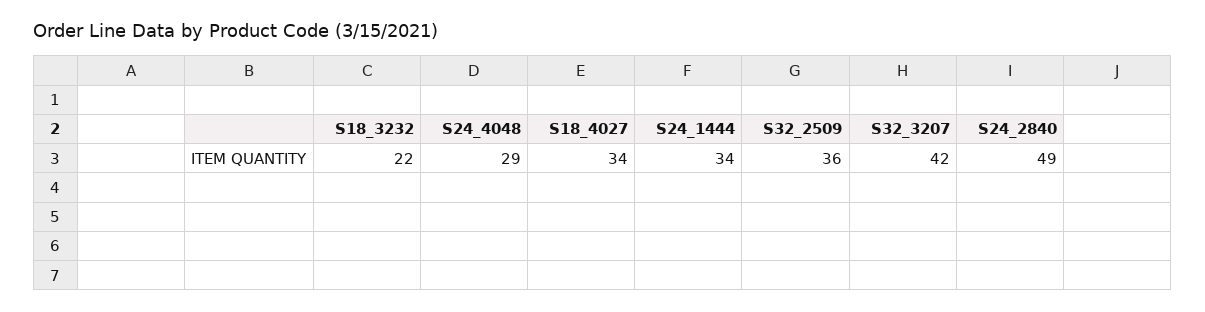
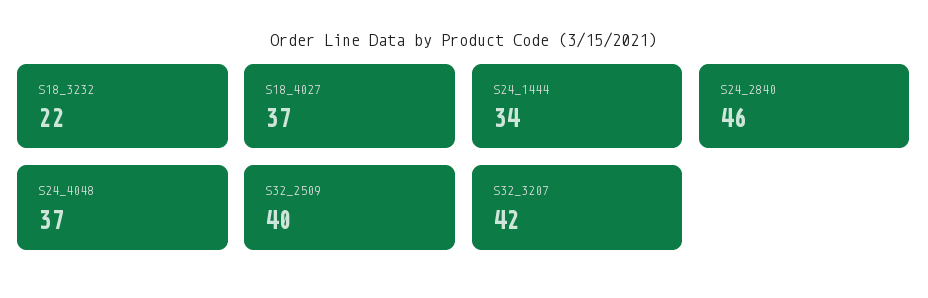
S24_4048: 29 -> 37
S18_4027: 34 -> 37
S32_2509: 36 -> 40
S24_2840: 49 -> 46

